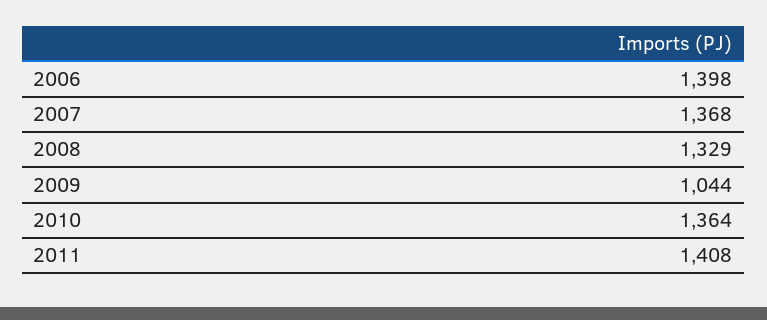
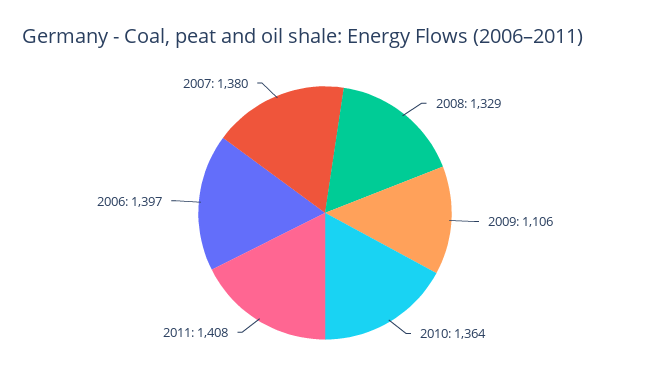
2006: 1398 -> 1397
2007: 1368 -> 1380
2009: 1044 -> 1106

